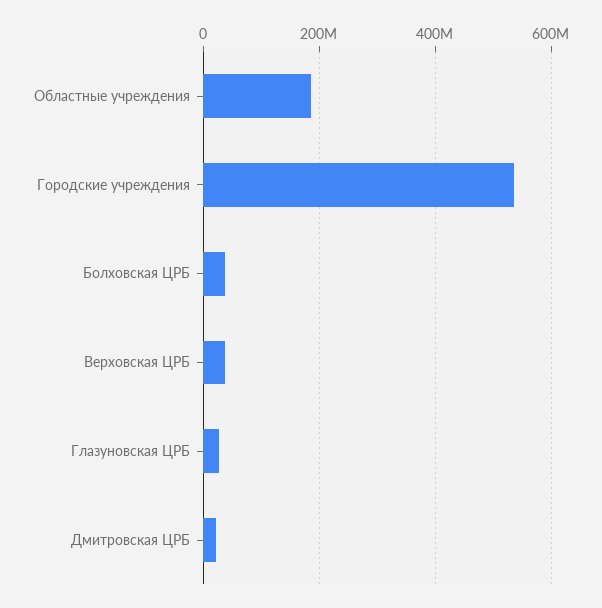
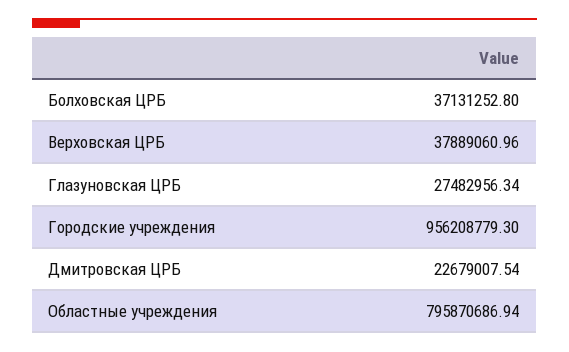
Областные учреждения: 180000000 -> 795870686.94
Городские учреждения: 540000000 -> 956208779.3

